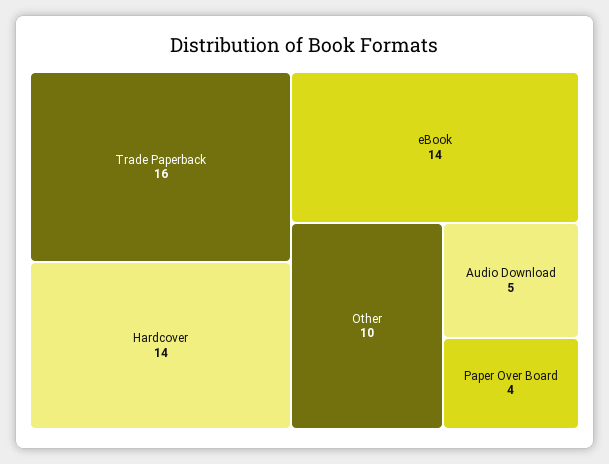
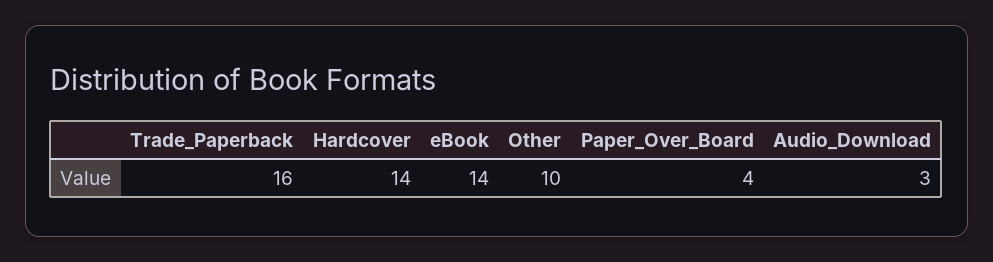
Audio Download: 5 -> 3

